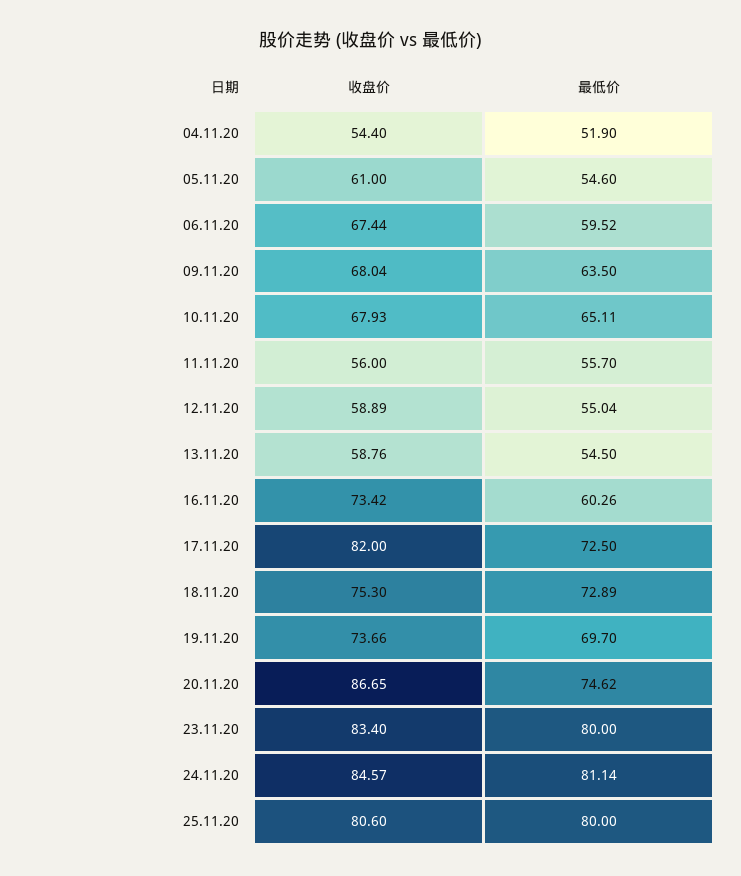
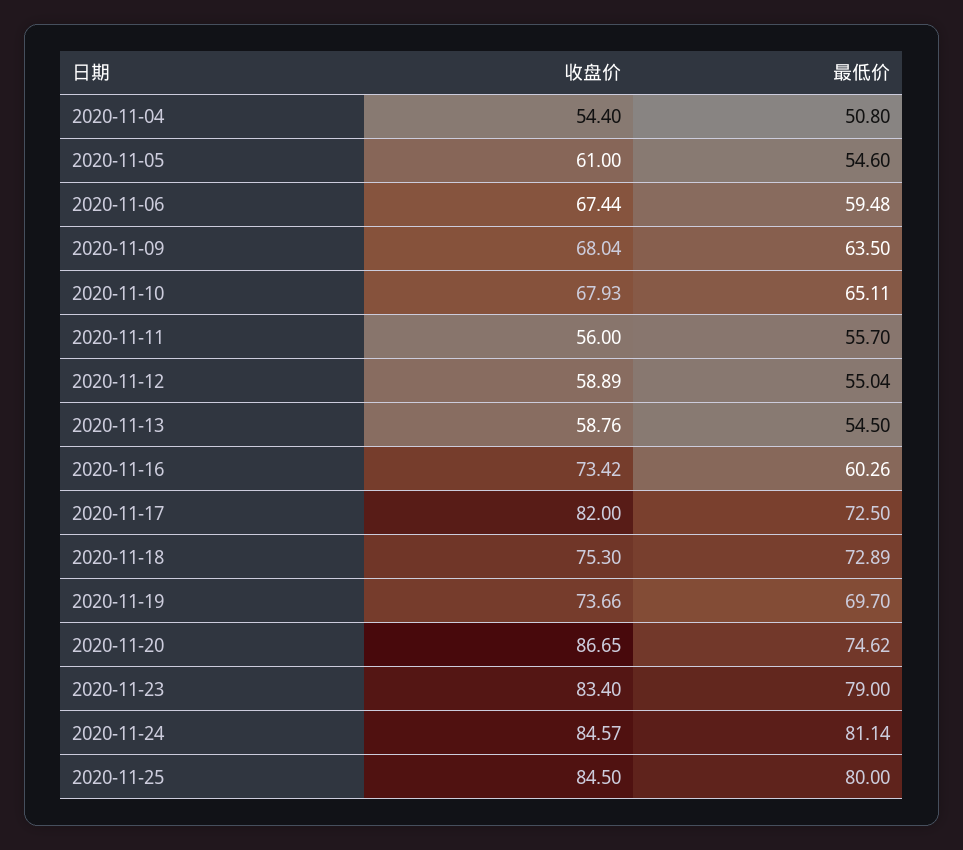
最低价, 04.11.20: 51.9 -> 50.8
最低价, 06.11.20: 59.52 -> 59.48
最低价, 23.11.20: 80 -> 79
收盘价, 25.11.20: 80.6 -> 84.5

